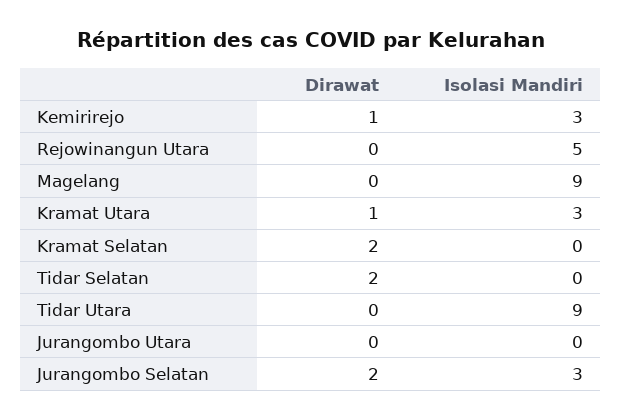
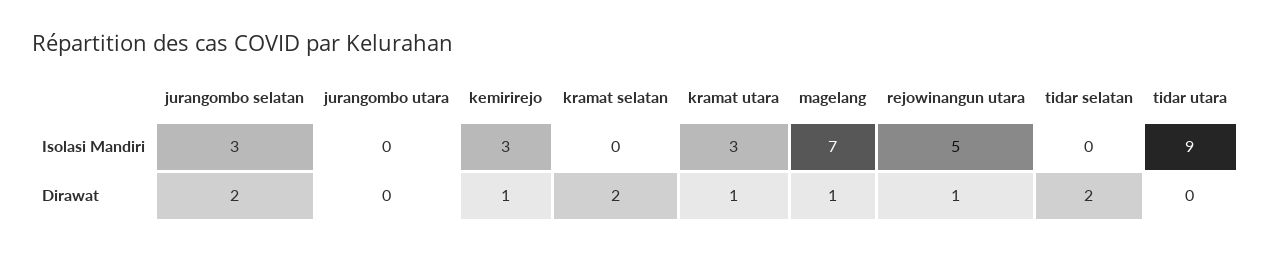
Dirawat, Rejowinangun Utara: 0 -> 1
Dirawat, Magelang: 0 -> 1
Isolasi Mandiri, Magelang: 9 -> 7

